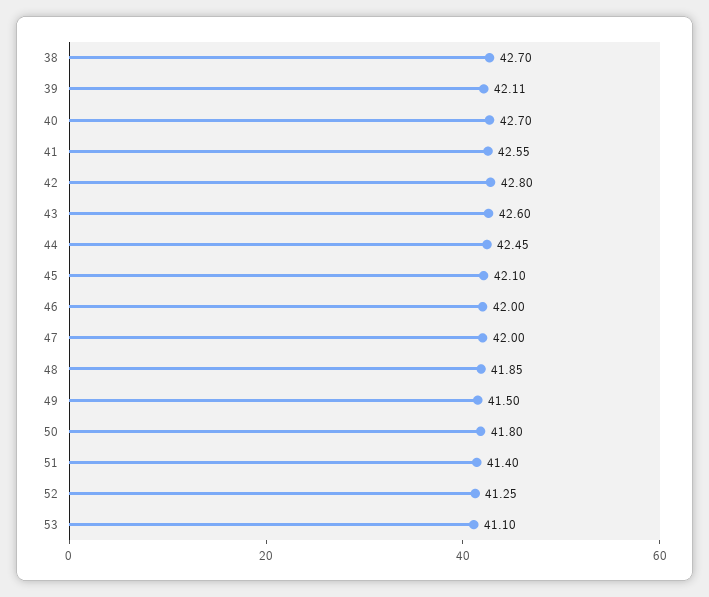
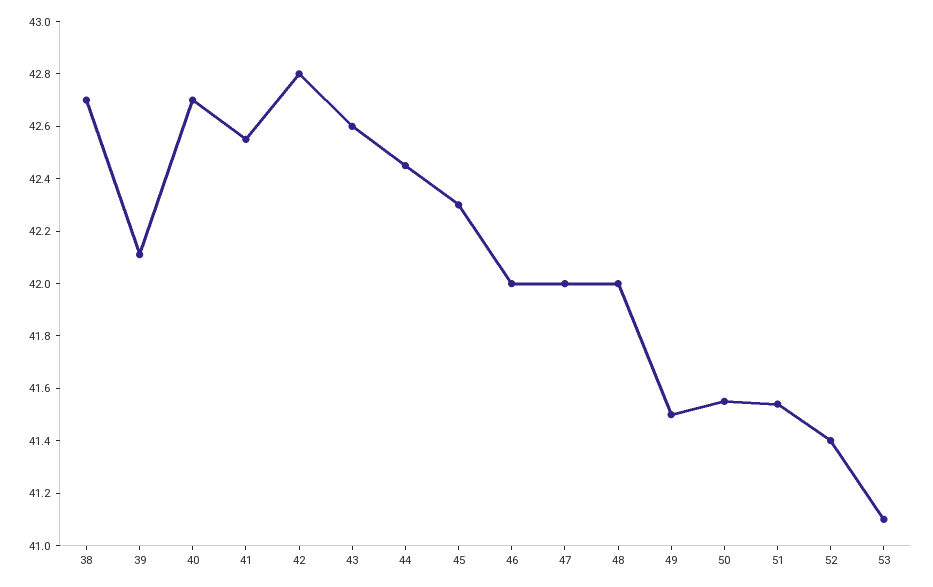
45: 42.1 -> 42.3
48: 41.85 -> 42
50: 41.8 -> 41.55
51: 41.4 -> 41.55
52: 41.25 -> 41.4

